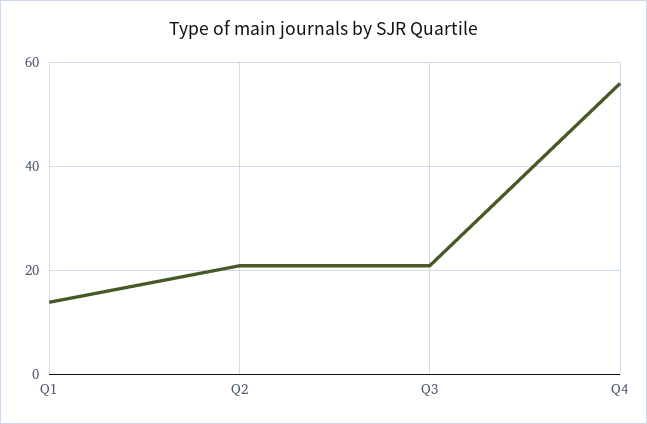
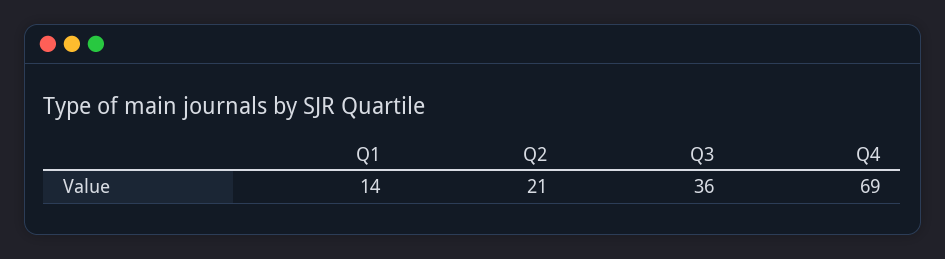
Q3: 20 -> 36
Q4: 55 -> 69

